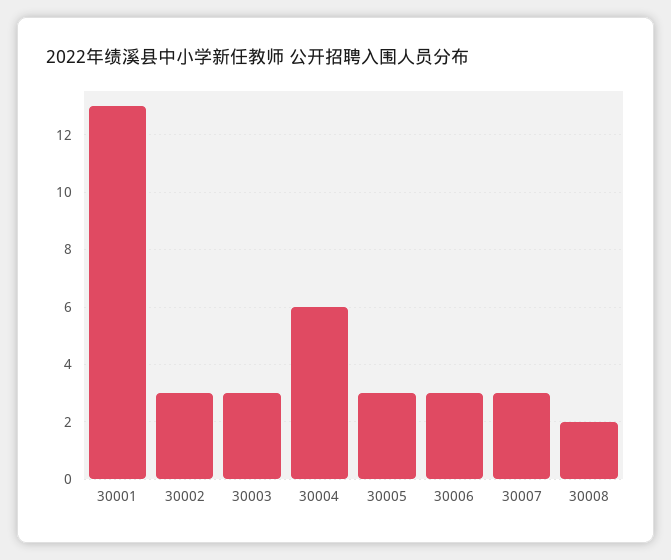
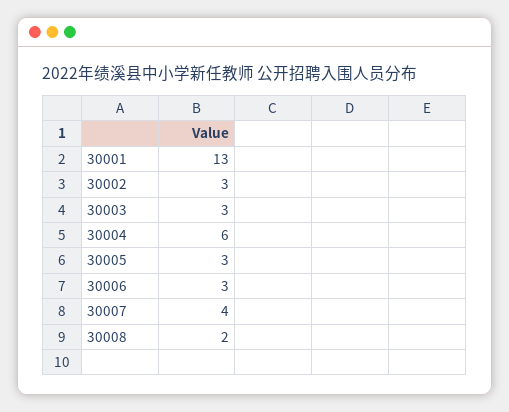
30007: 3 -> 4

